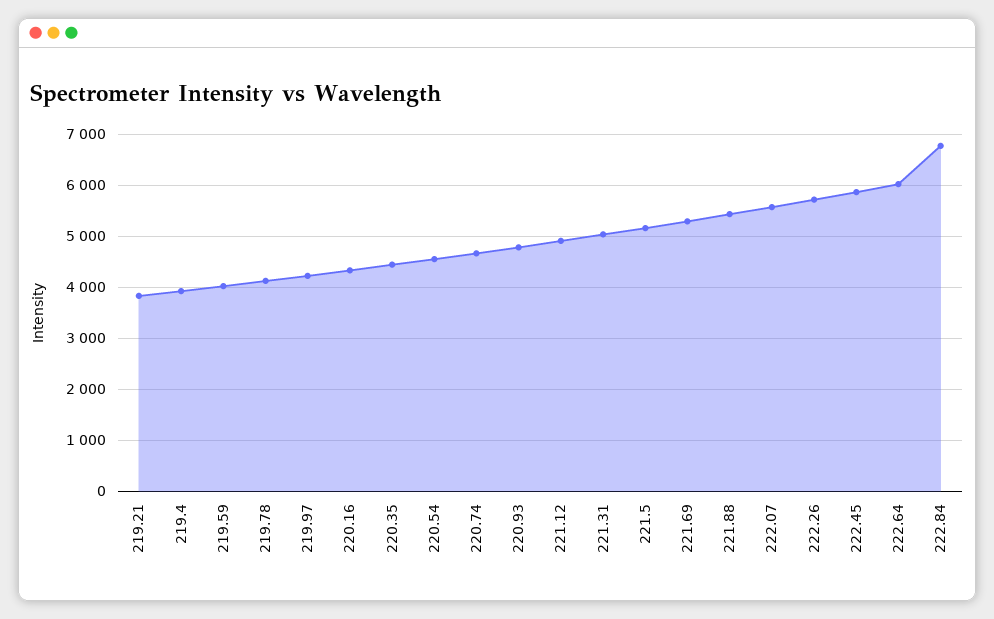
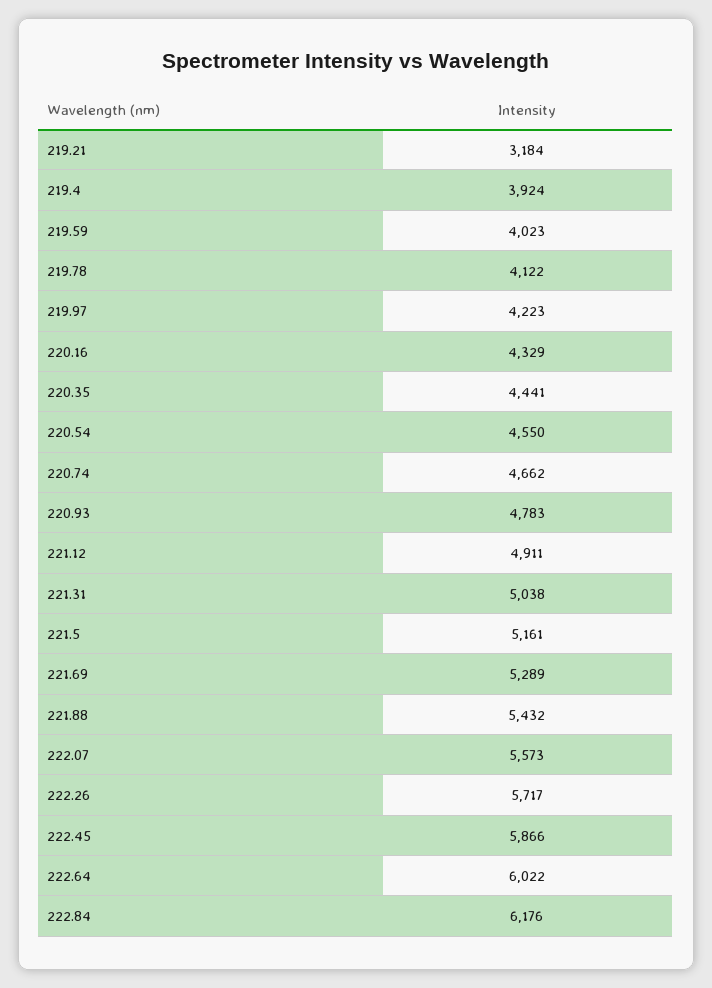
219.21: 3800 -> 3184
222.84: 6800 -> 6176

